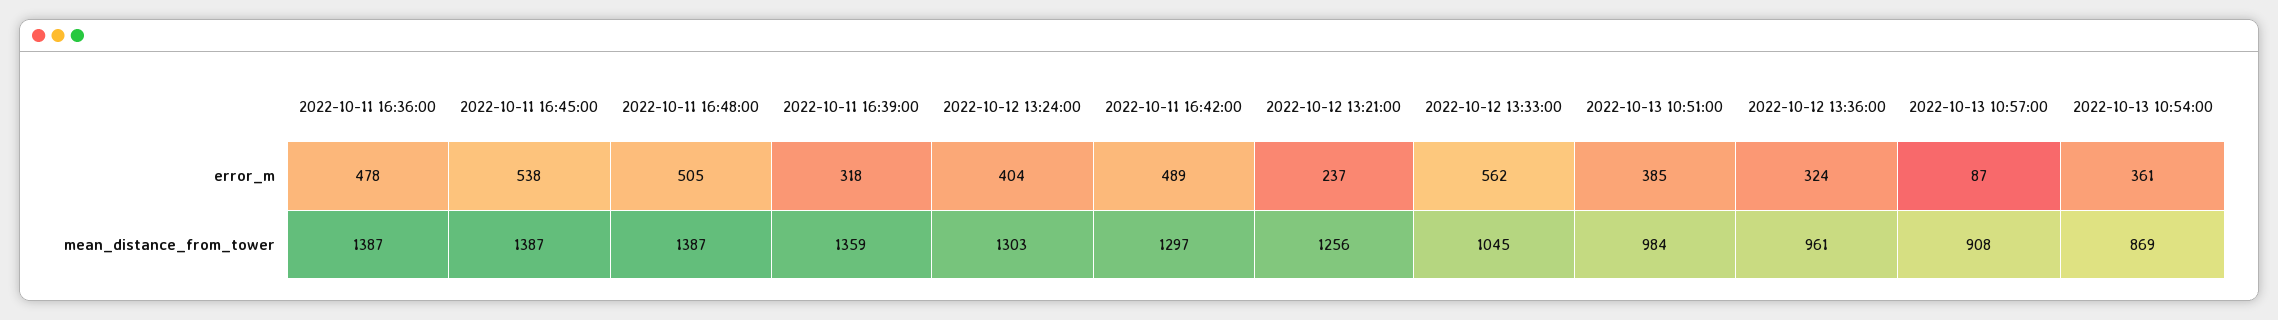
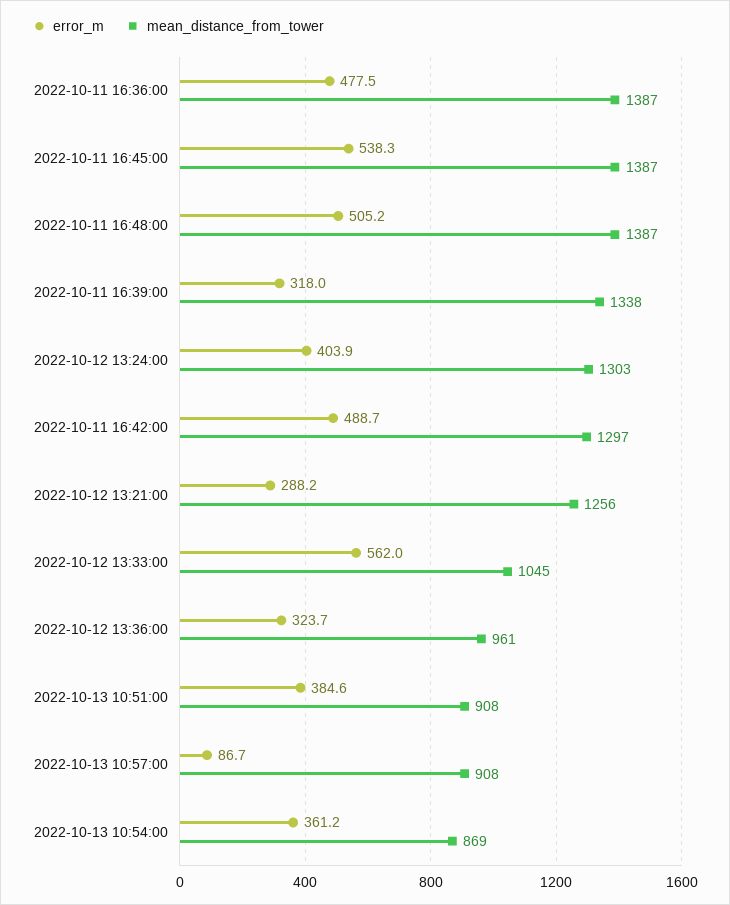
error_m, 2022-10-12 13:21:00: 237 -> 288.2
mean_distance_from_tower, 2022-10-11 16:39:00: 1359 -> 1338
mean_distance_from_tower, 2022-10-13 10:51:00: 984 -> 908

